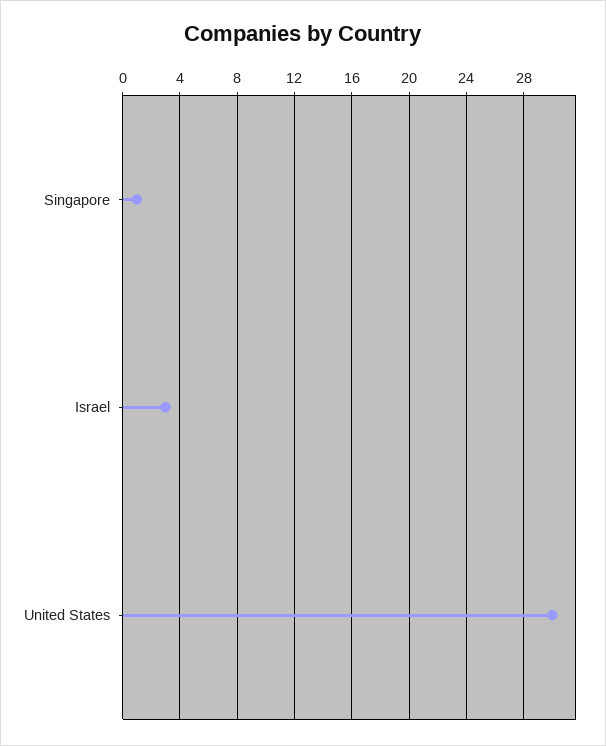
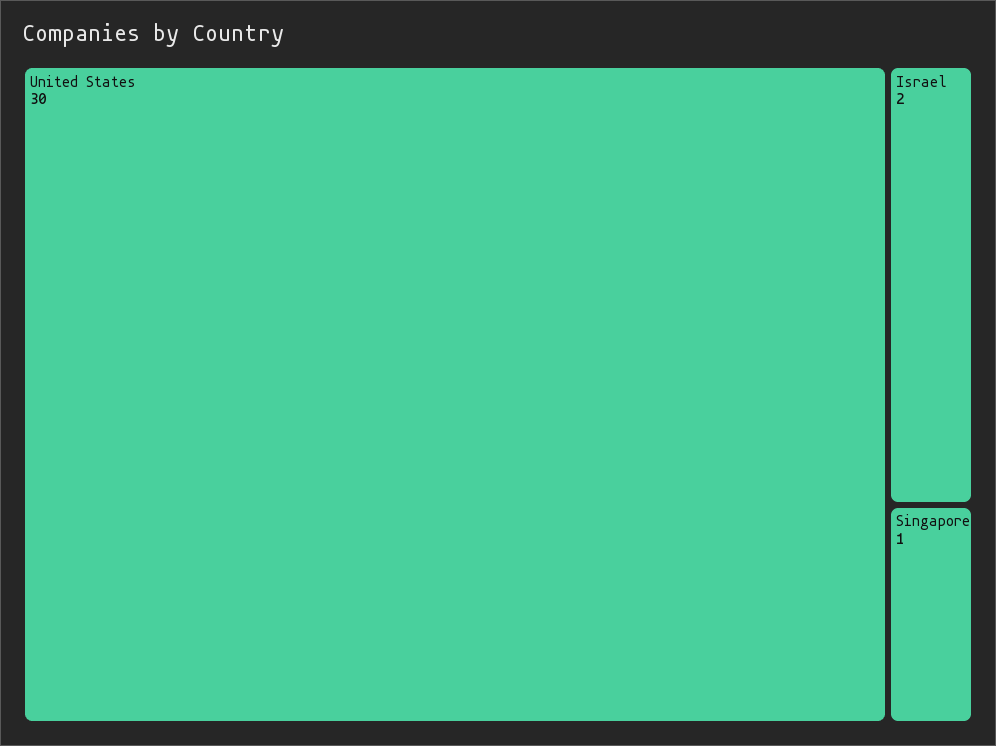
Israel: 3 -> 2

